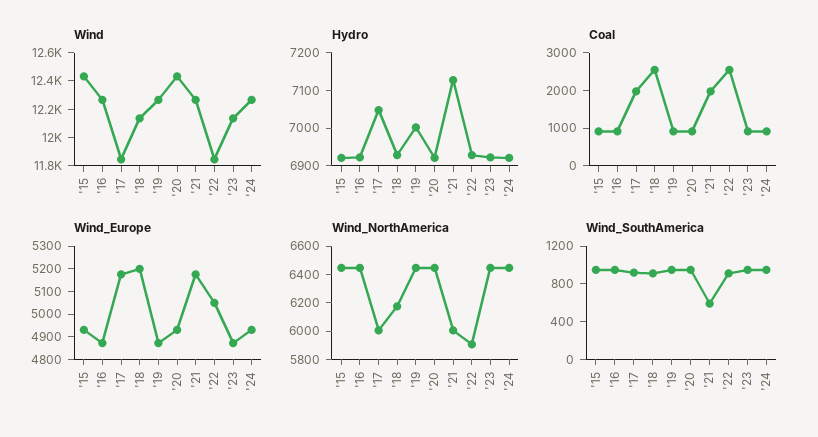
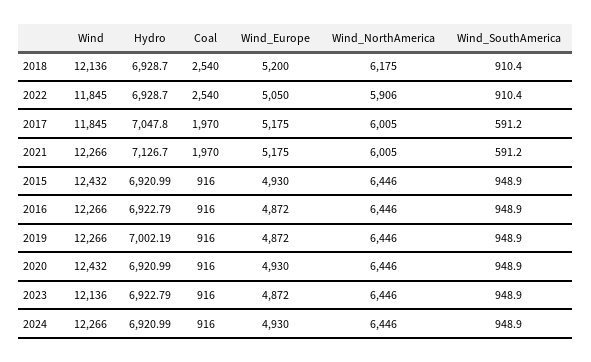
Wind_SouthAmerica, '17: 900 -> 591.2

